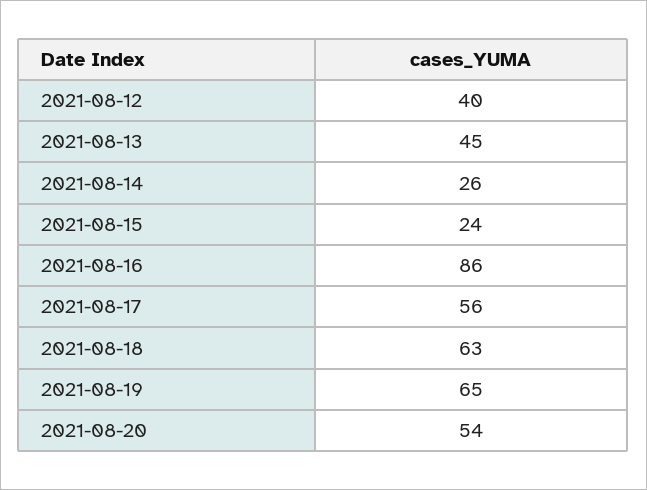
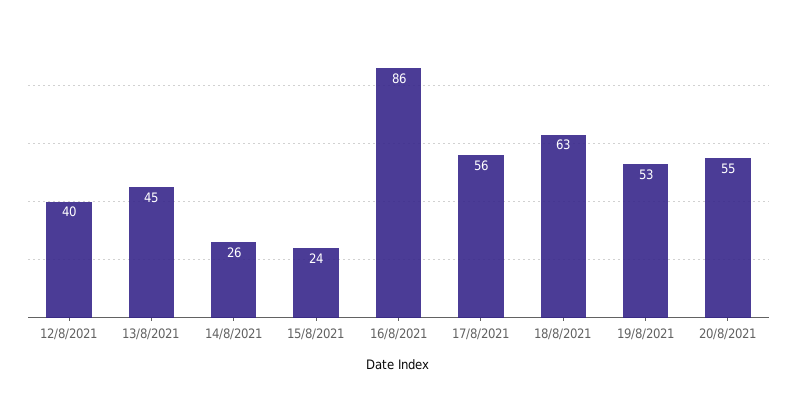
2021-08-19: 65 -> 53
2021-08-20: 54 -> 55

